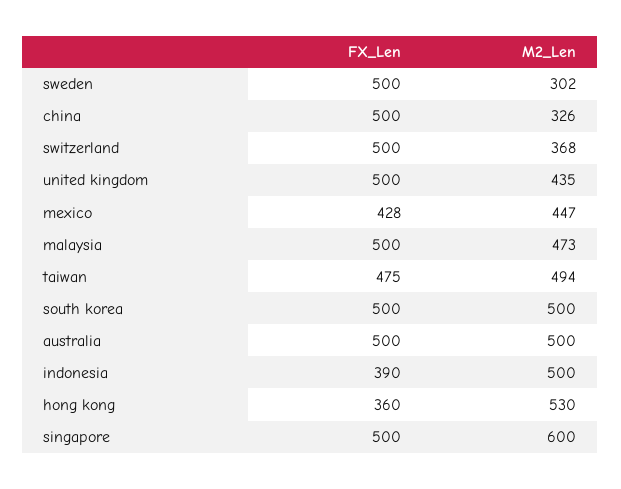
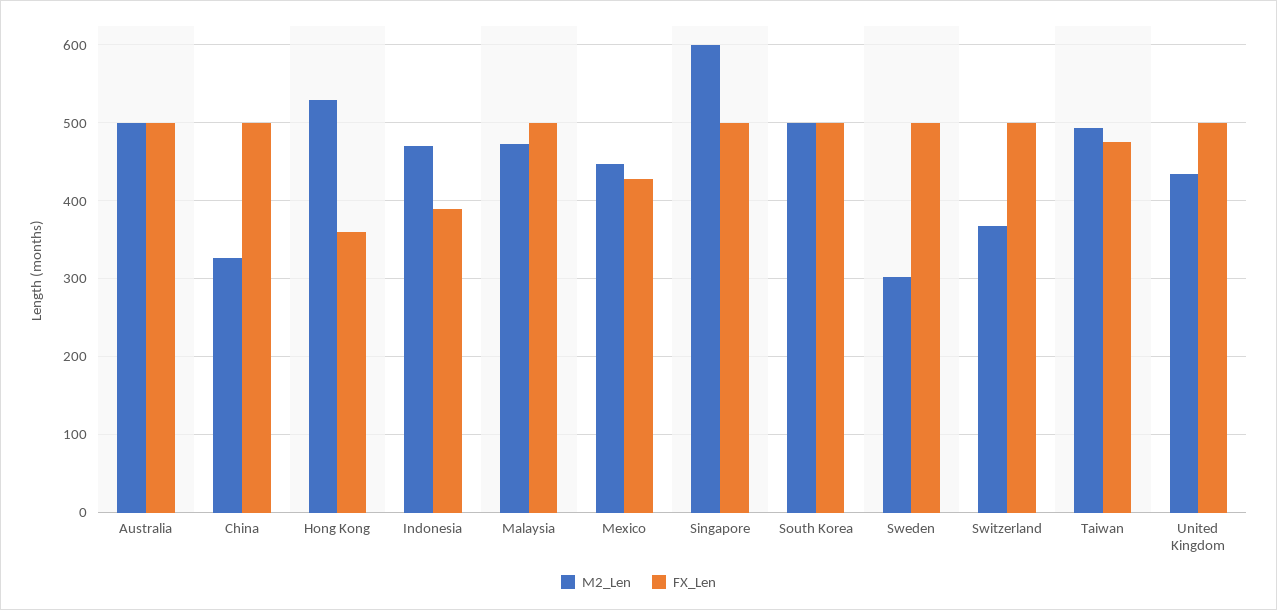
M2_Len, indonesia: 500 -> 470

